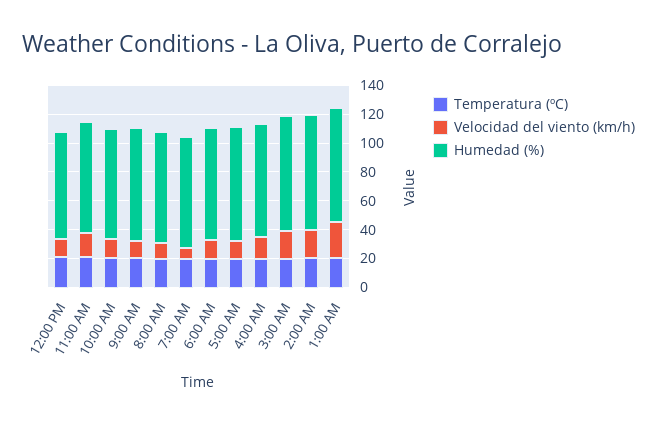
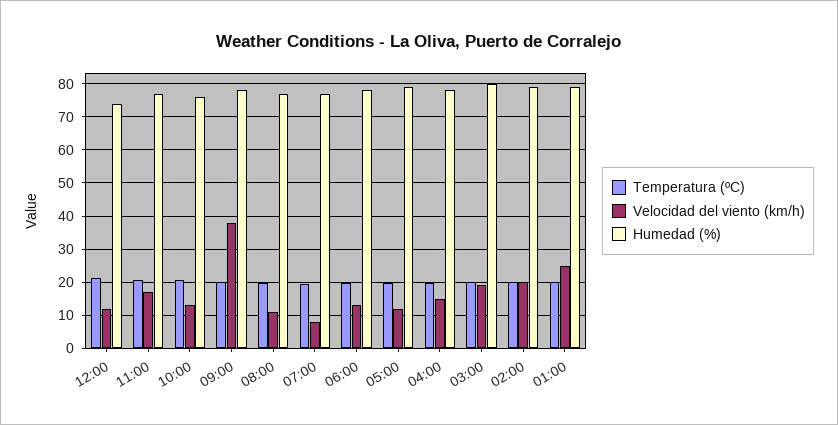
Velocidad del viento (km/h), 9:00 AM: 10 -> 38

